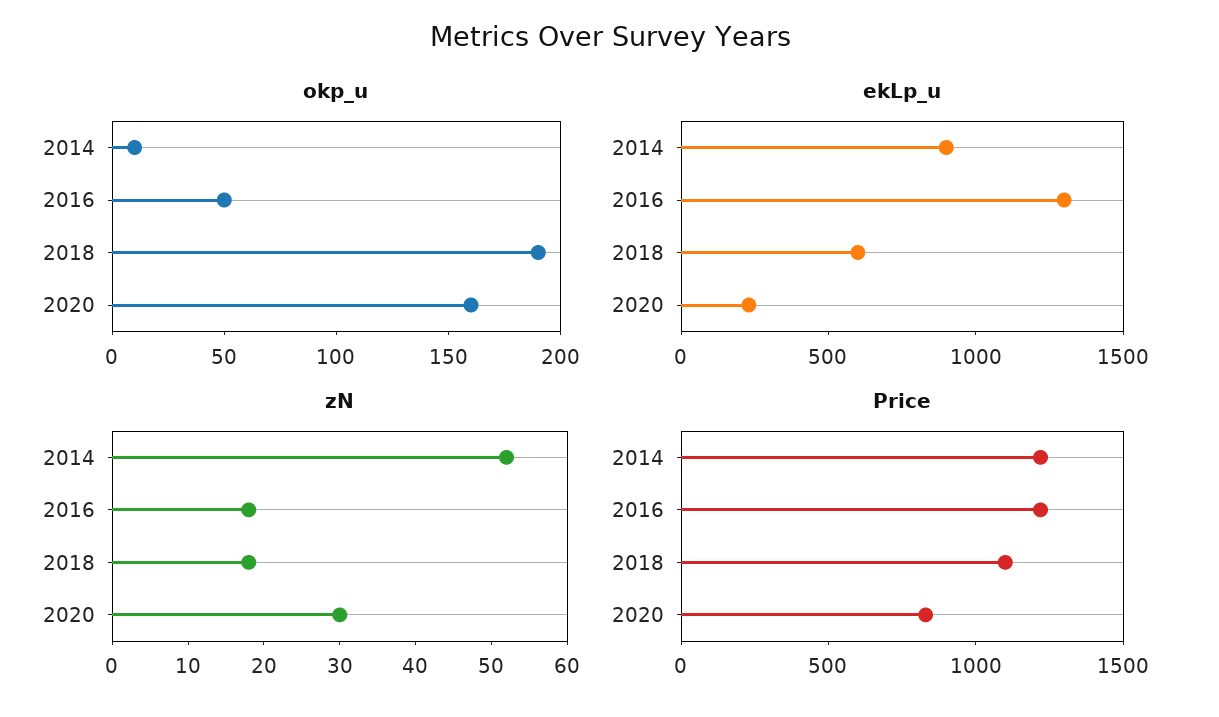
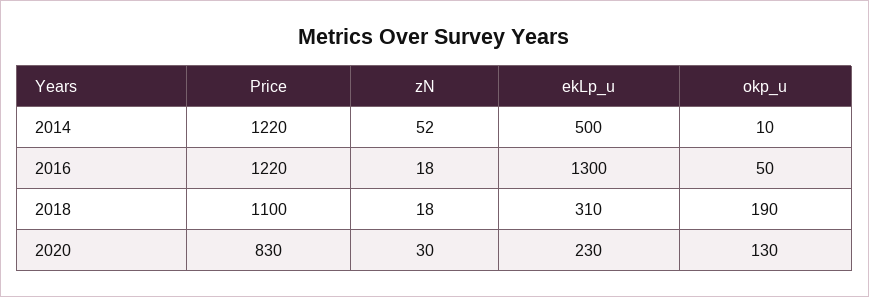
okp_u, 2020: 160 -> 130
ekLp_u, 2014: 900 -> 500
ekLp_u, 2018: 600 -> 310

